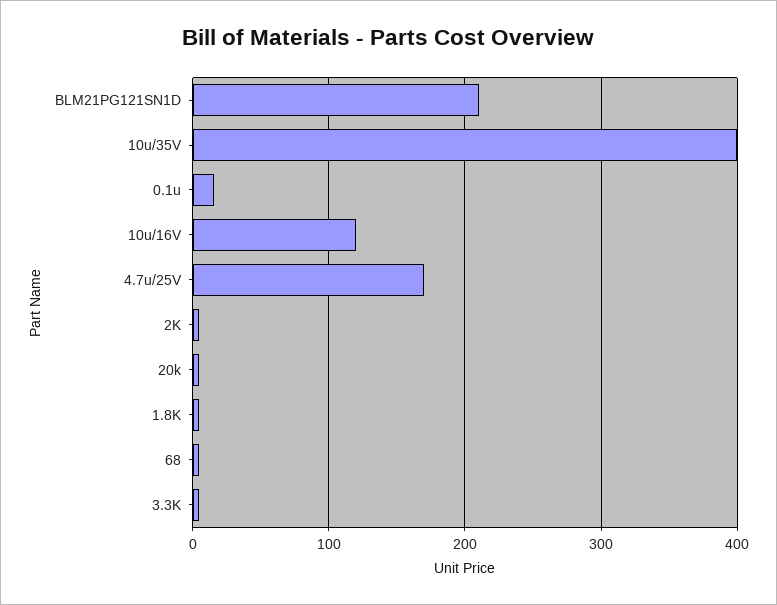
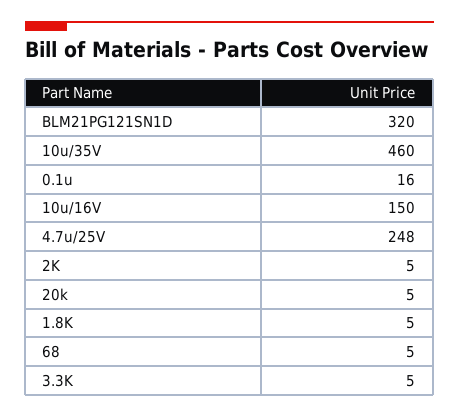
BLM21PG121SN1D: 210 -> 320
10u/35V: 400 -> 460
10u/16V: 120 -> 150
4.7u/25V: 170 -> 248

